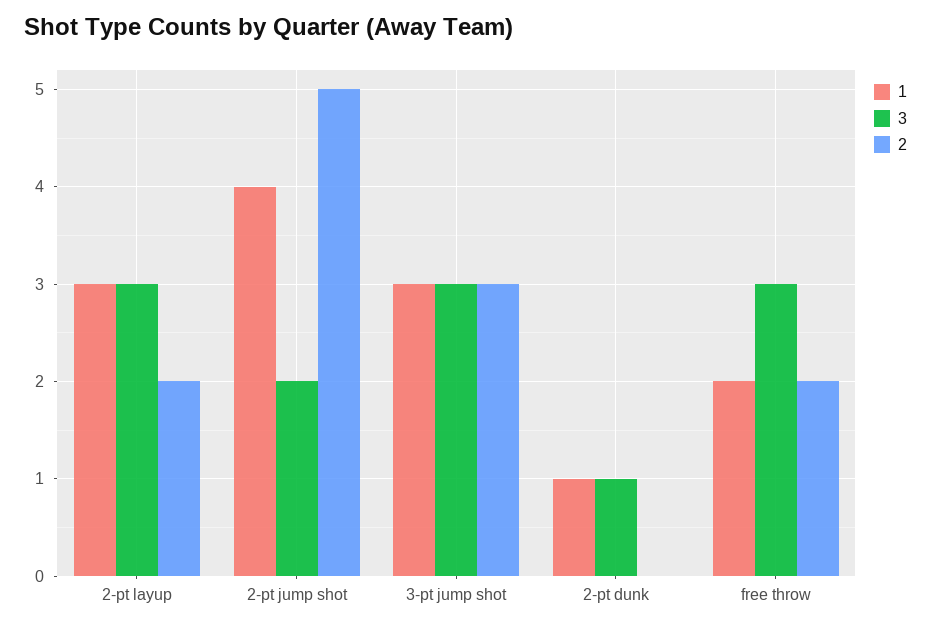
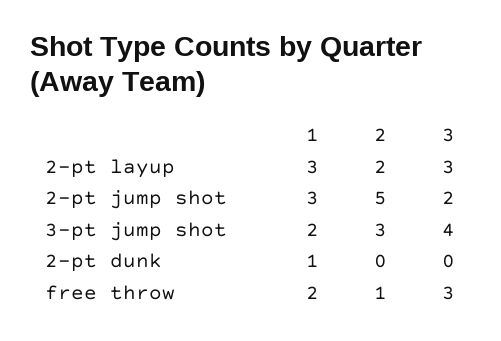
1, 2-pt jump shot: 4 -> 3
1, 3-pt jump shot: 3 -> 2
3, 3-pt jump shot: 3 -> 4
3, 2-pt dunk: 1 -> 0
2, free throw: 2 -> 1

